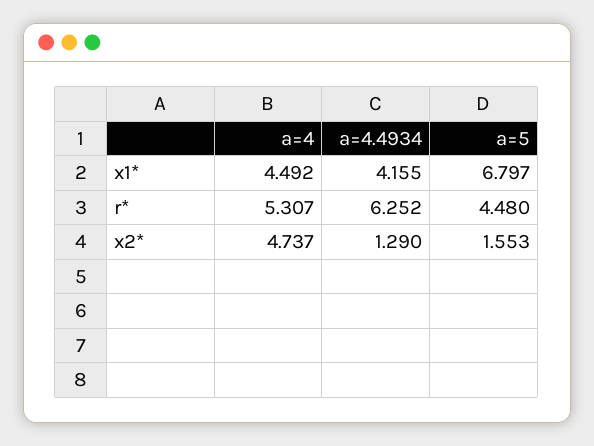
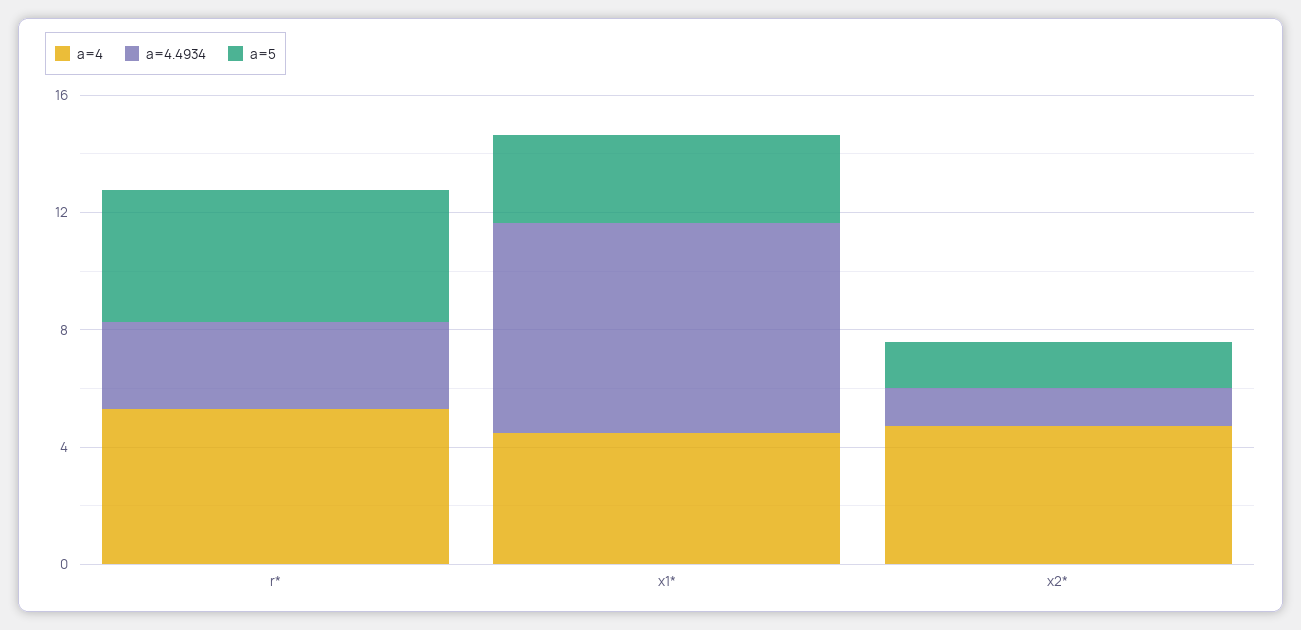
a=4.4934, x1*: 4.155 -> 7
a=5, x1*: 6.797 -> 3
a=4.4934, r*: 6.252 -> 3

